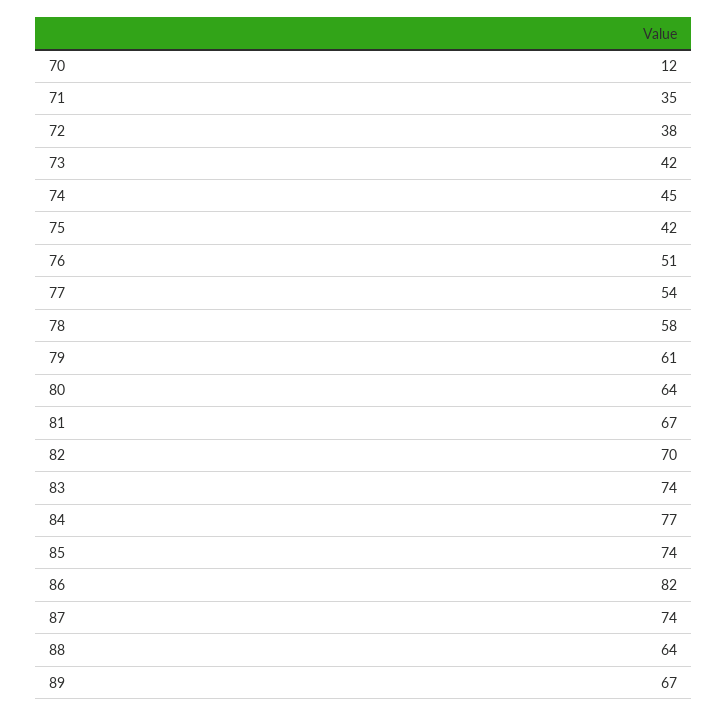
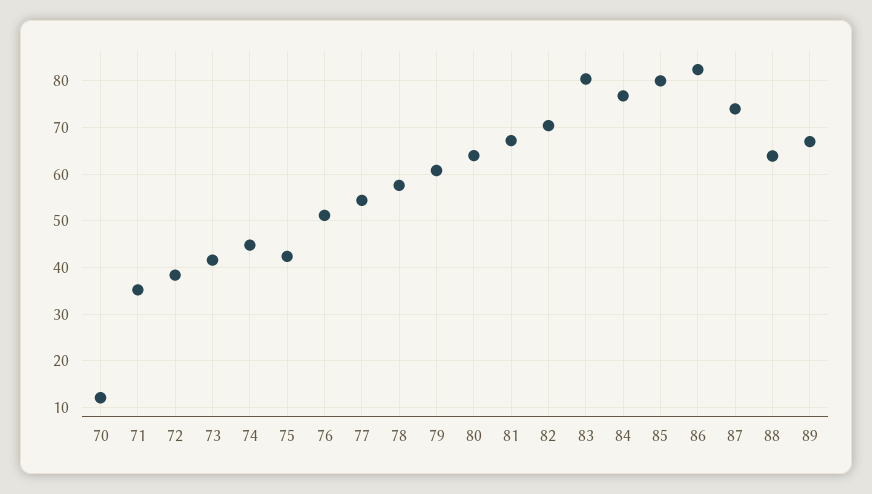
83: 74 -> 80
85: 74 -> 80

